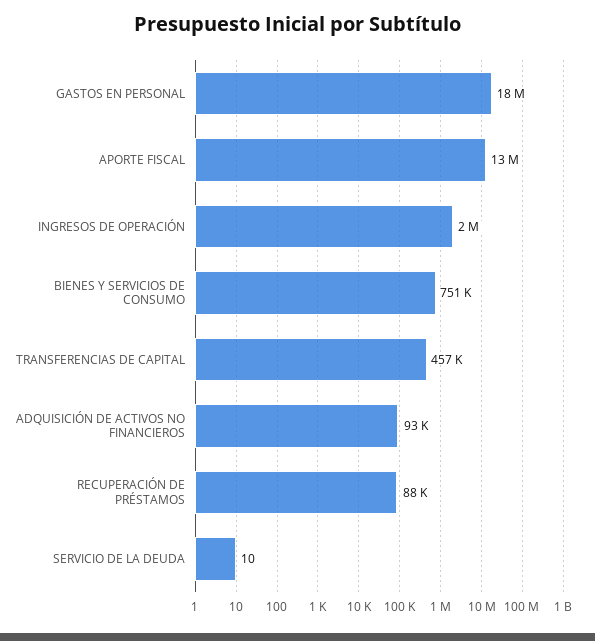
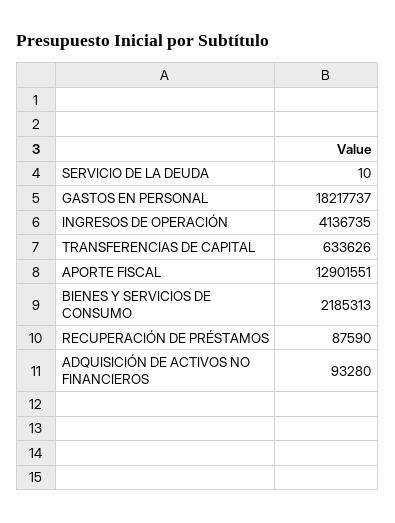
INGRESOS DE OPERACIÓN: 2000000 -> 4136735
BIENES Y SERVICIOS DE CONSUMO: 751000 -> 2185313
TRANSFERENCIAS DE CAPITAL: 457000 -> 633626

